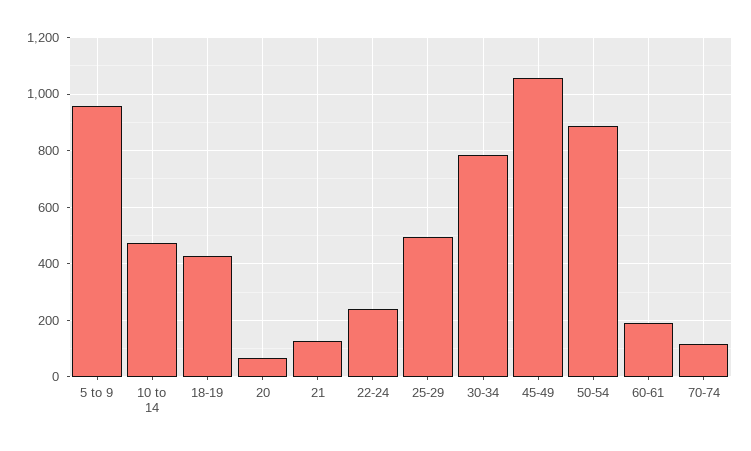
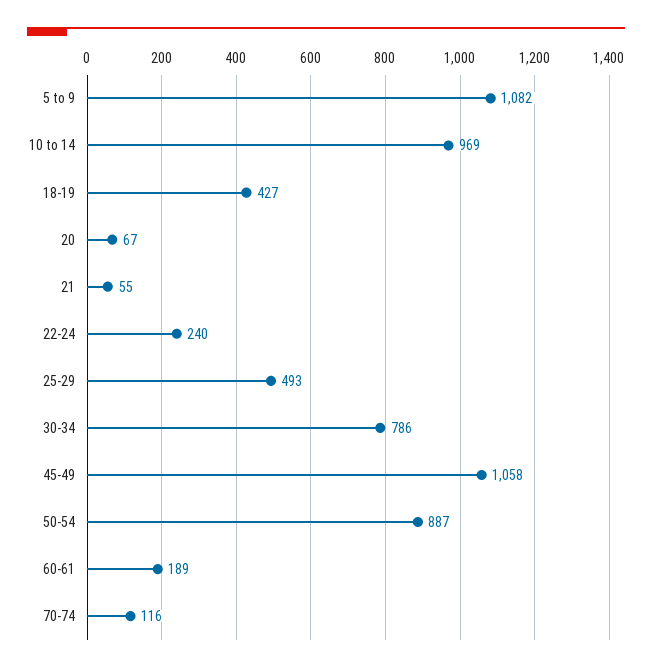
5 to 9: 950 -> 1082
10 to 14: 475 -> 969
21: 125 -> 55

